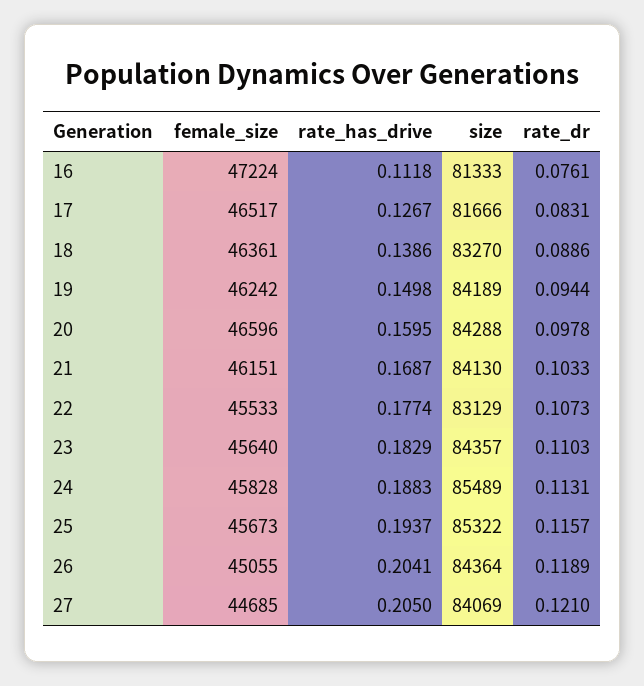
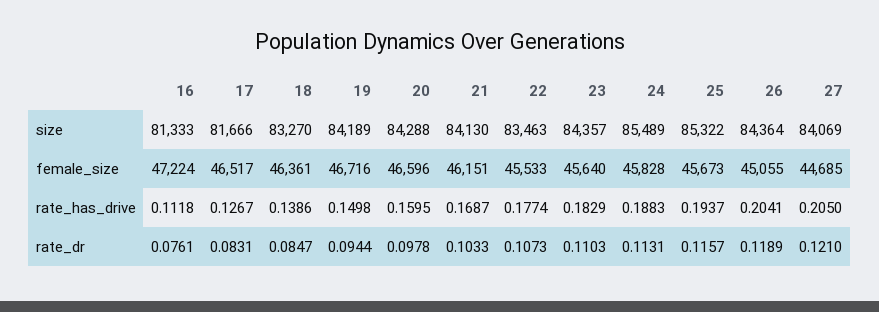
rate_dr, 18: 0.0886 -> 0.0847
female_size, 19: 46242 -> 46716
size, 22: 83129 -> 83463

